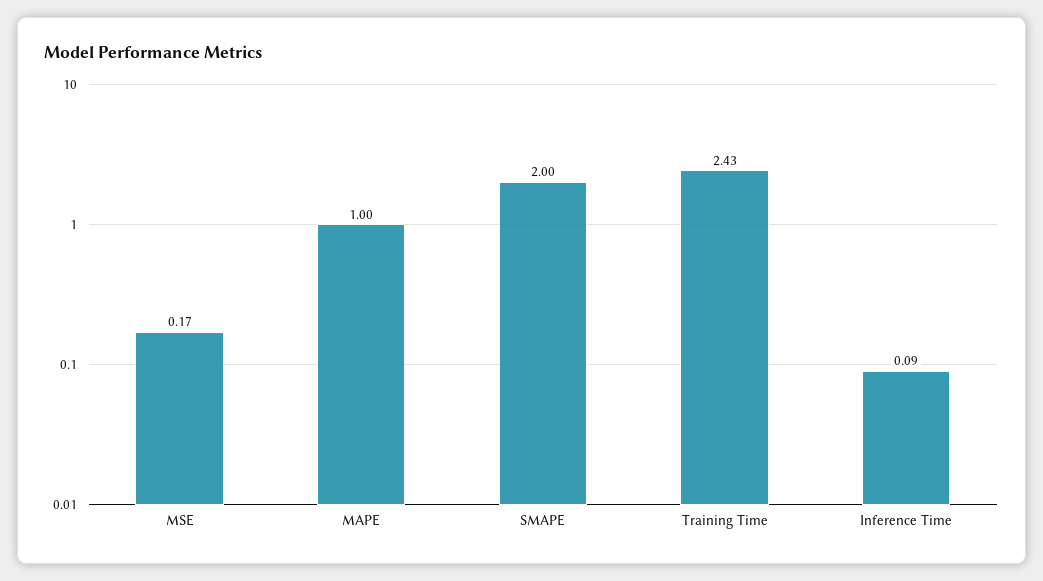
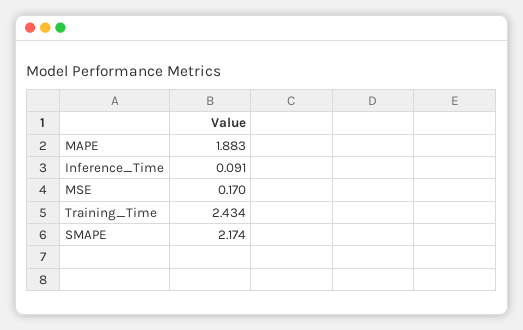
MAPE: 1 -> 1.883
SMAPE: 2 -> 2.174

